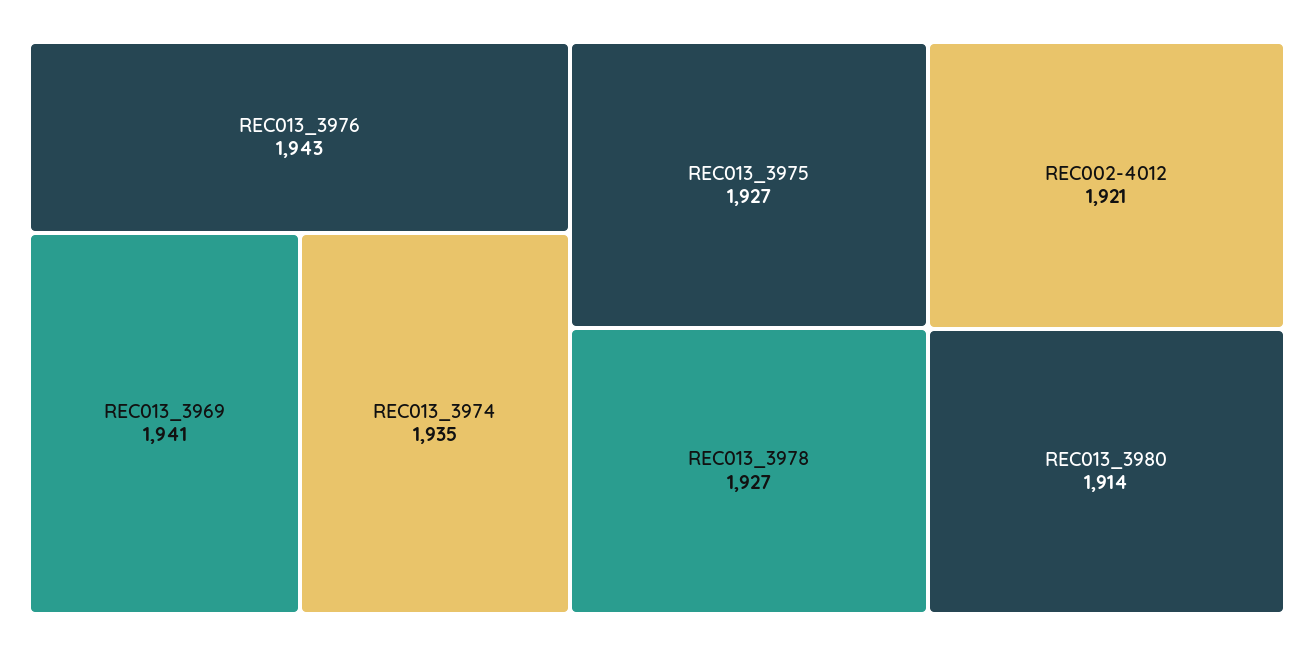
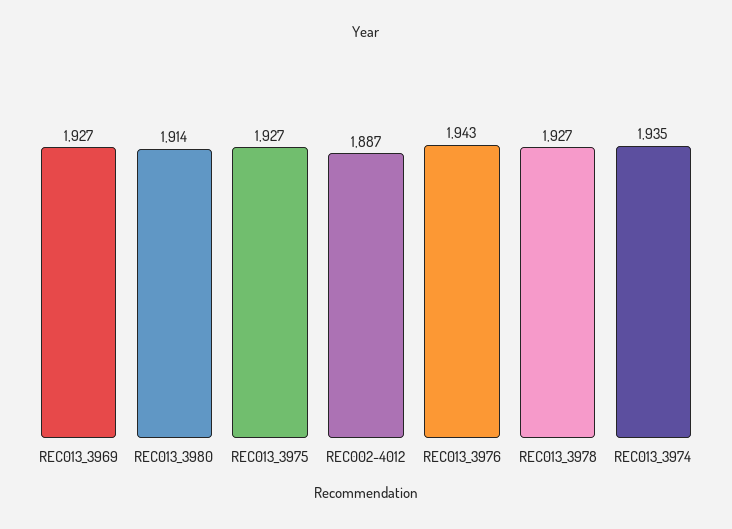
REC013_3969: 1941 -> 1927
REC002-4012: 1921 -> 1887

